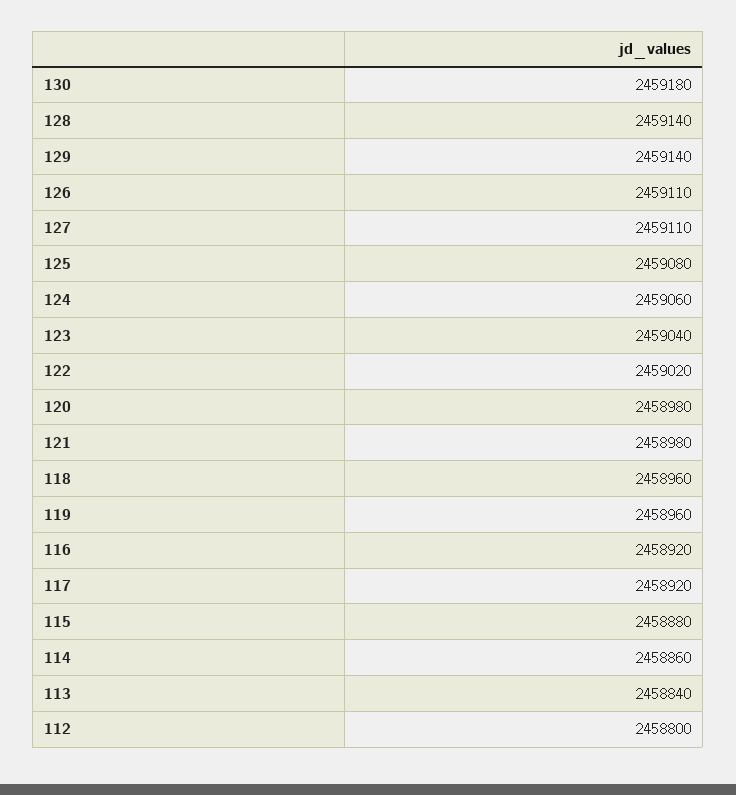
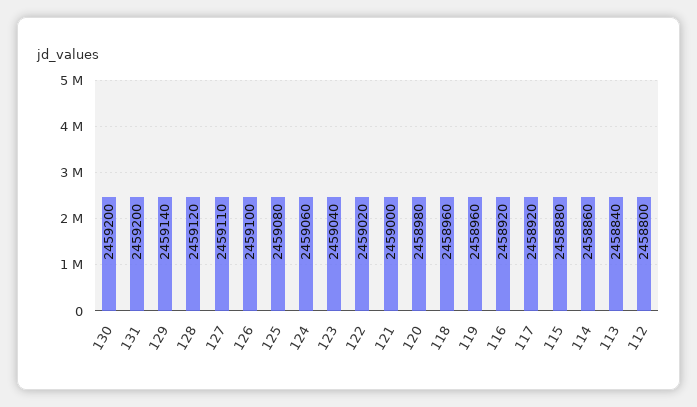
130: 2459180 -> 2459200
128: 2459140 -> 2459120
126: 2459110 -> 2459100
121: 2458980 -> 2459000
131: none -> 2459200

